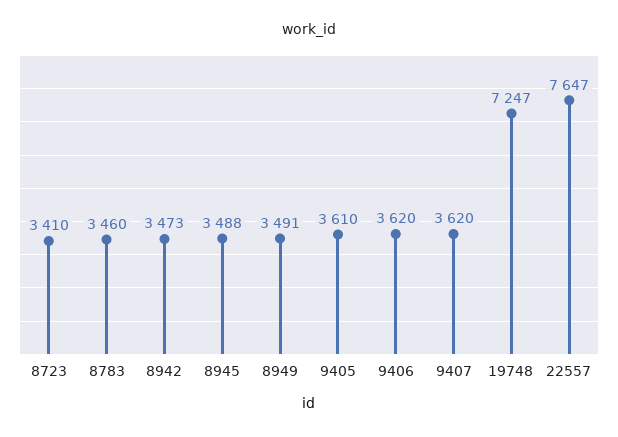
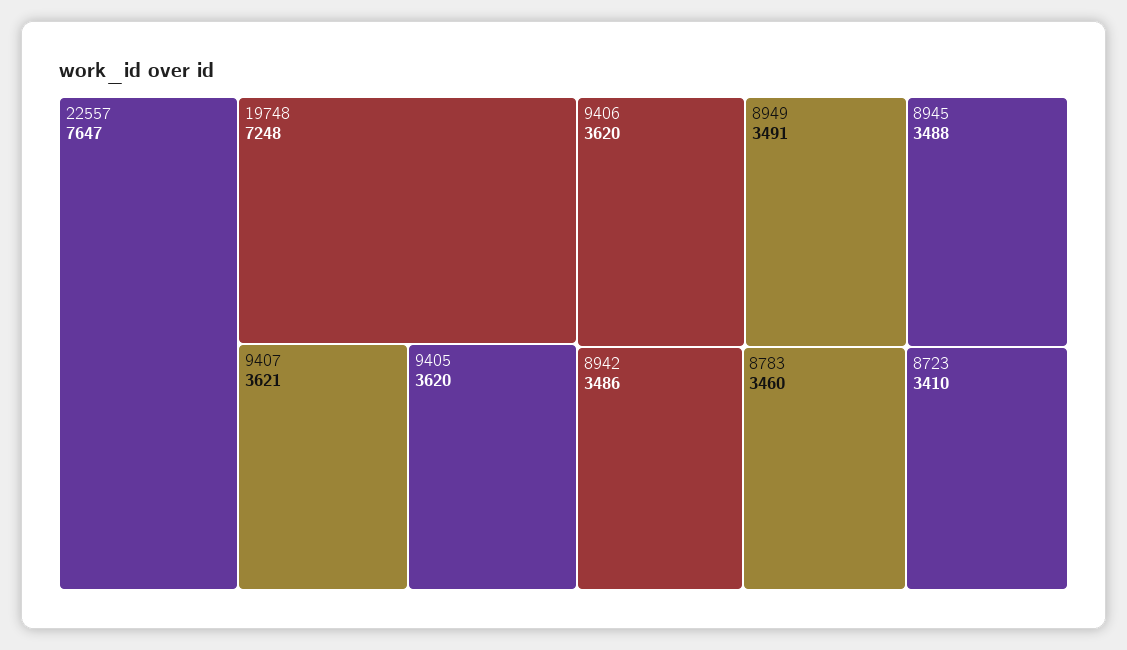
8942: 3473 -> 3486
9405: 3610 -> 3620
9407: 3620 -> 3621
19748: 7247 -> 7248

